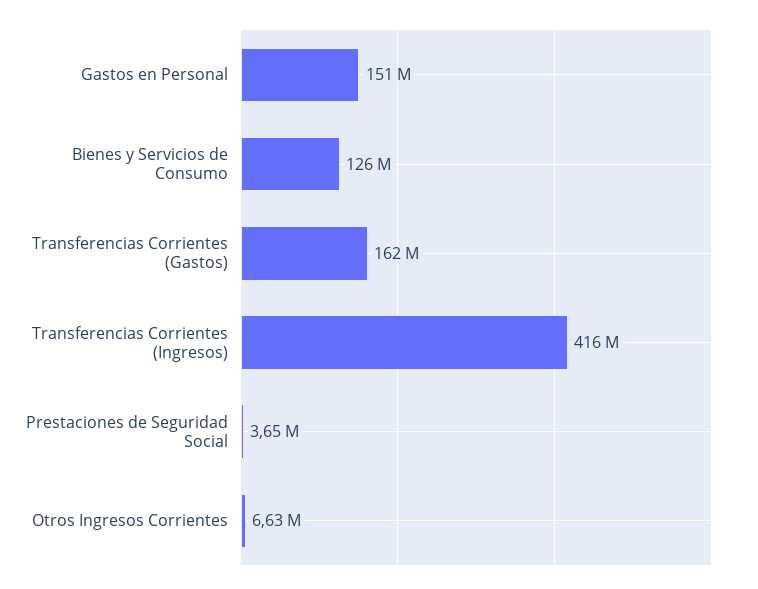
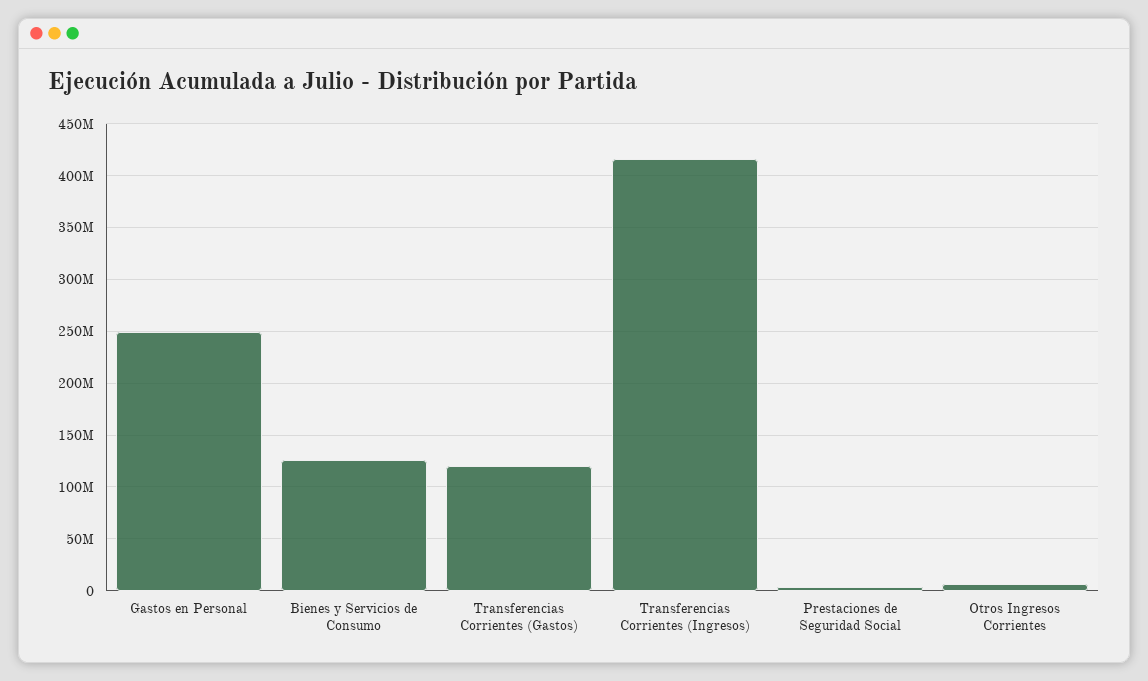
Gastos en Personal: 151000000 -> 250000000
Transferencias Corrientes (Gastos): 162000000 -> 120000000

